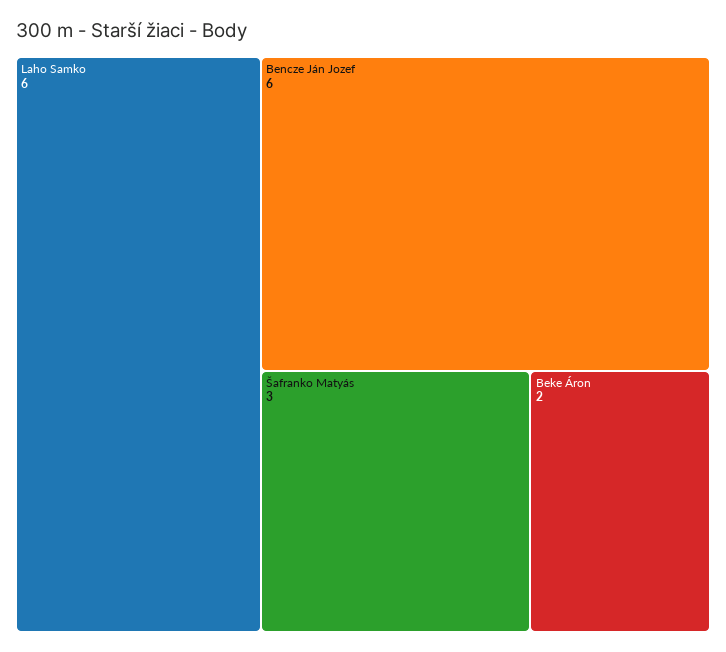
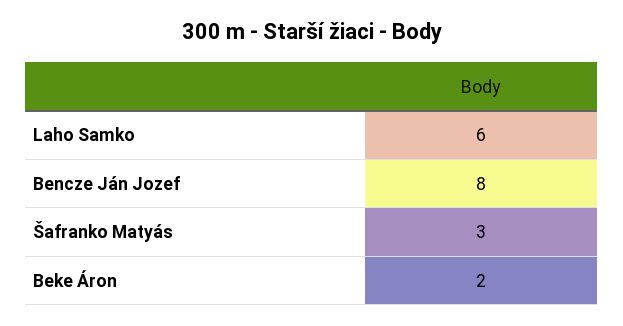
Bencze Ján Jozef: 6 -> 8

